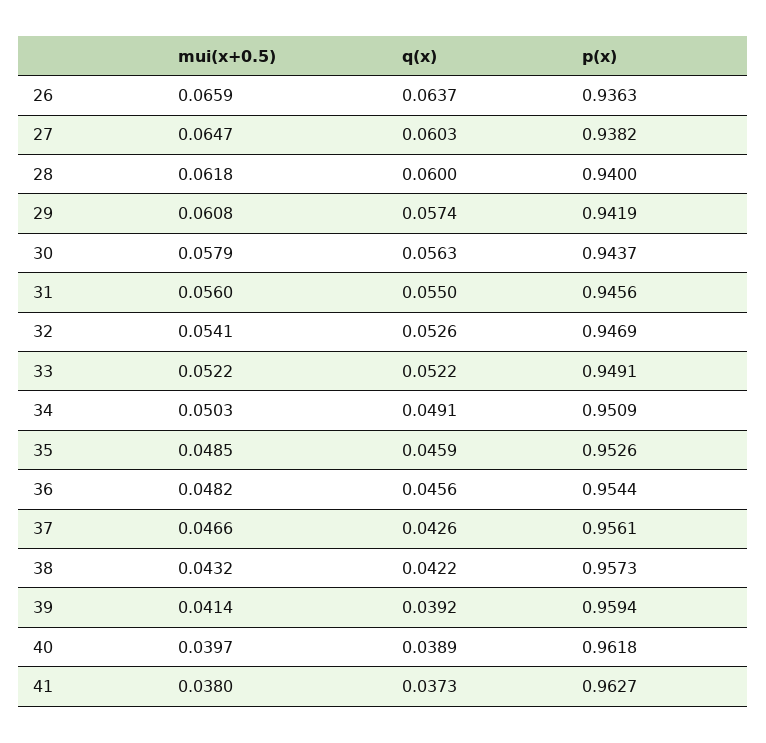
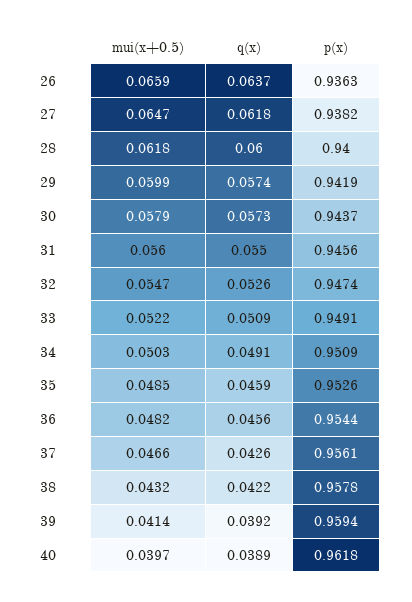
q(x), 27: 0.0603 -> 0.0618
mui(x+0.5), 29: 0.0608 -> 0.0599
q(x), 30: 0.0563 -> 0.0573
mui(x+0.5), 32: 0.0541 -> 0.0547
p(x), 32: 0.9469 -> 0.9474
q(x), 33: 0.0522 -> 0.0509
p(x), 38: 0.9573 -> 0.9578
mui(x+0.5), 41: 0.038 -> none
q(x), 41: 0.0373 -> none
p(x), 41: 0.9627 -> none

